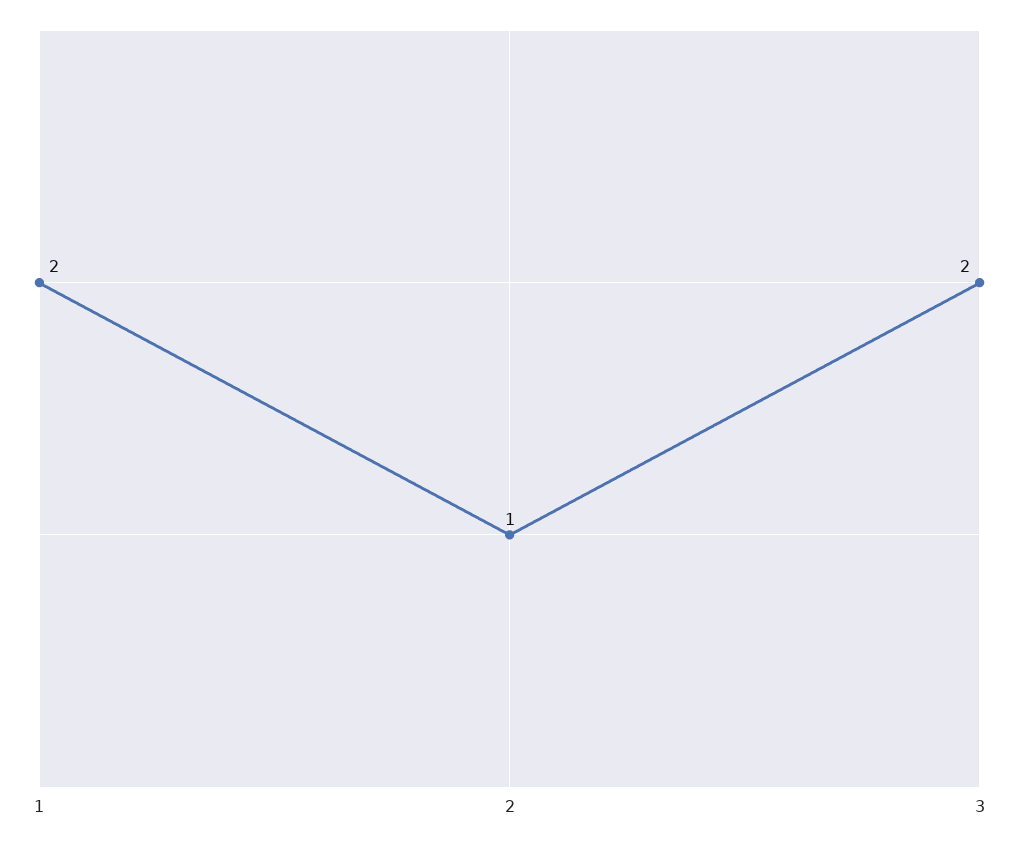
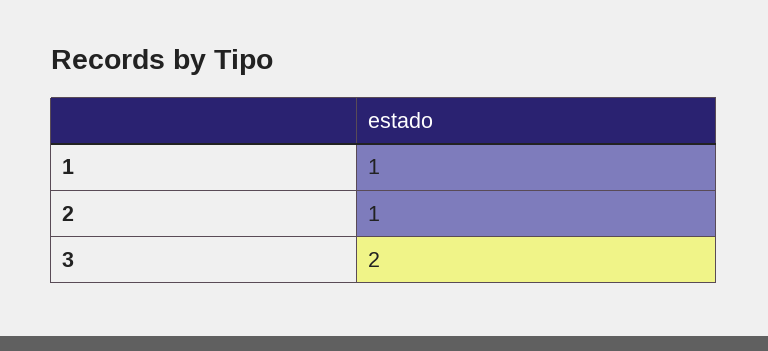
1: 2 -> 1

